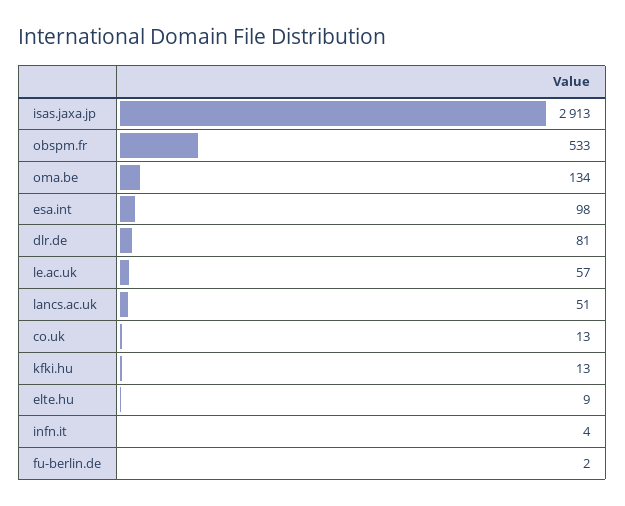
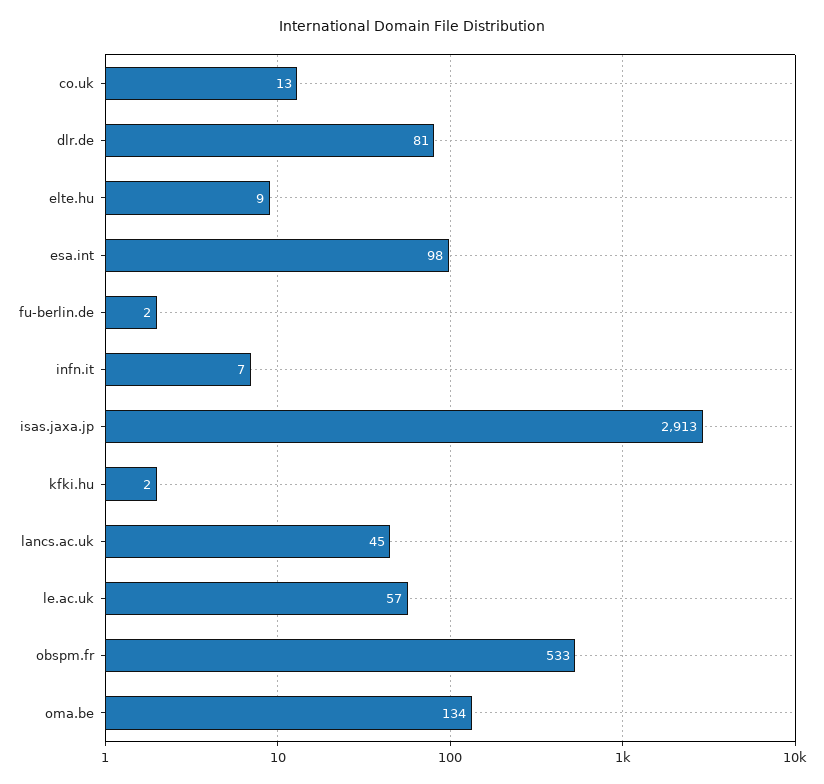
lancs.ac.uk: 51 -> 45
kfki.hu: 13 -> 2
infn.it: 4 -> 7

